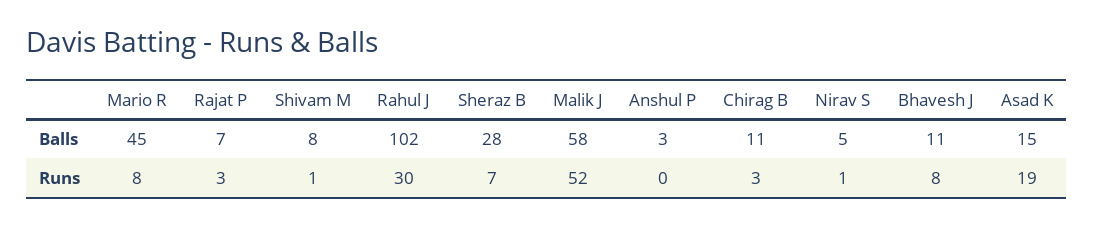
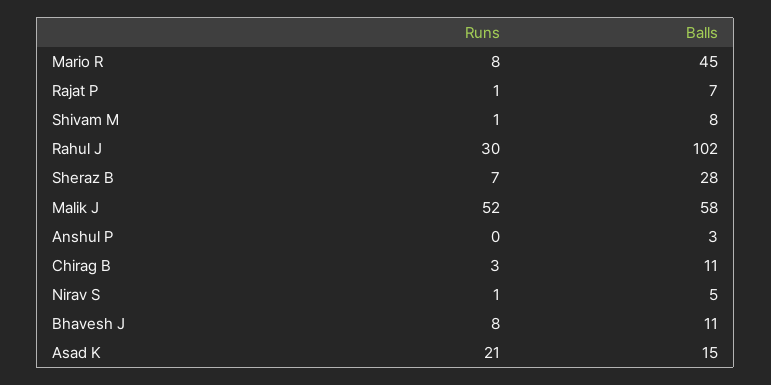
Rajat P, Runs: 3 -> 1
Asad K, Runs: 19 -> 21

